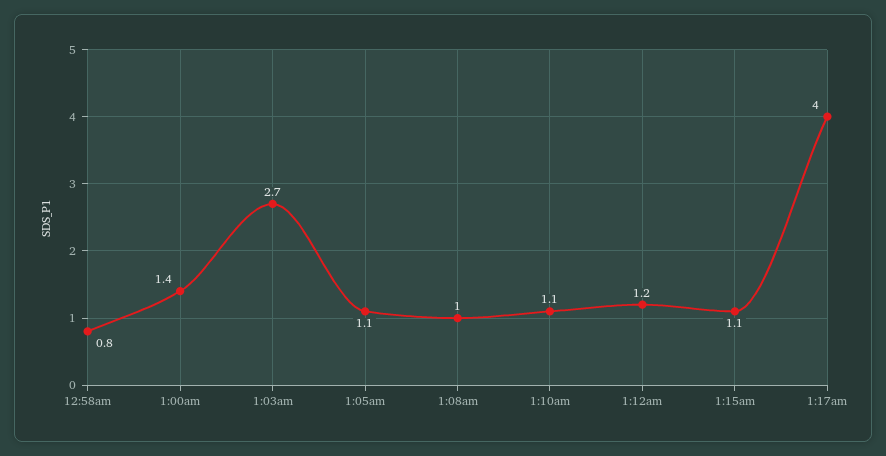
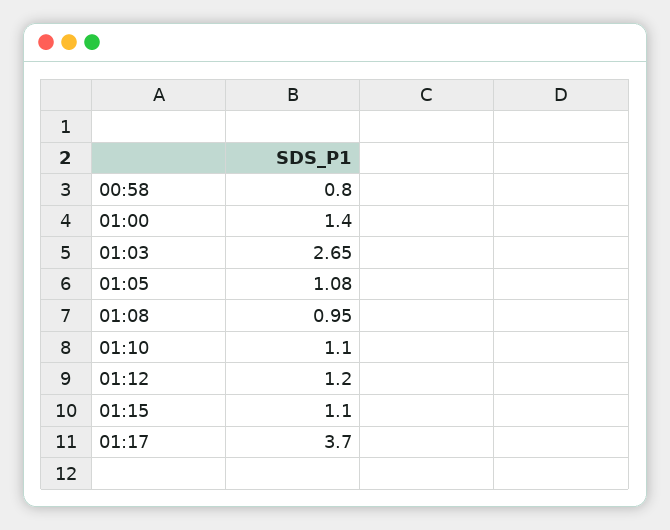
1:17am: 4 -> 3.7

